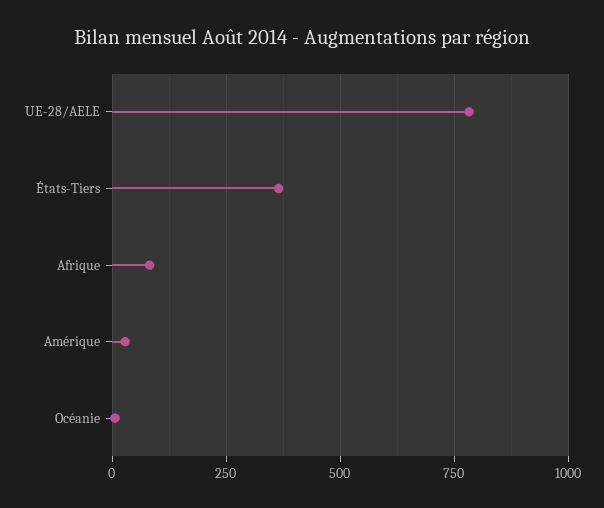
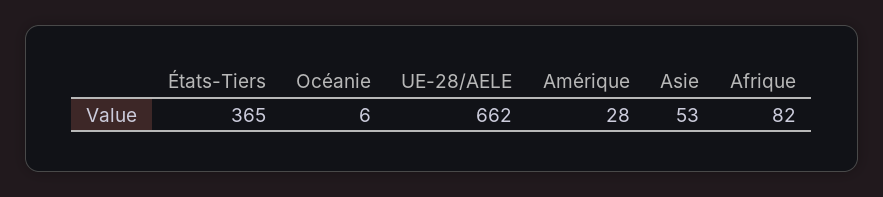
UE-28/AELE: 775 -> 662
Asie: none -> 53

